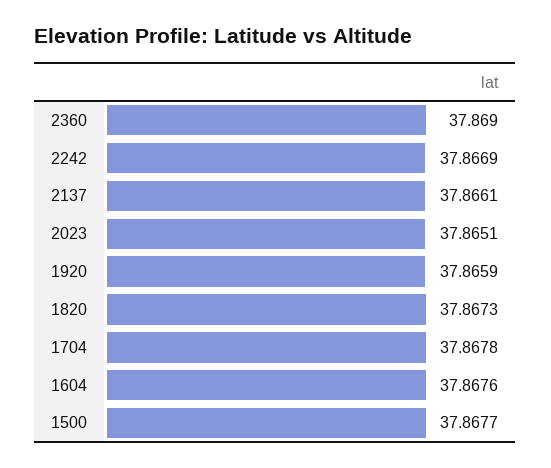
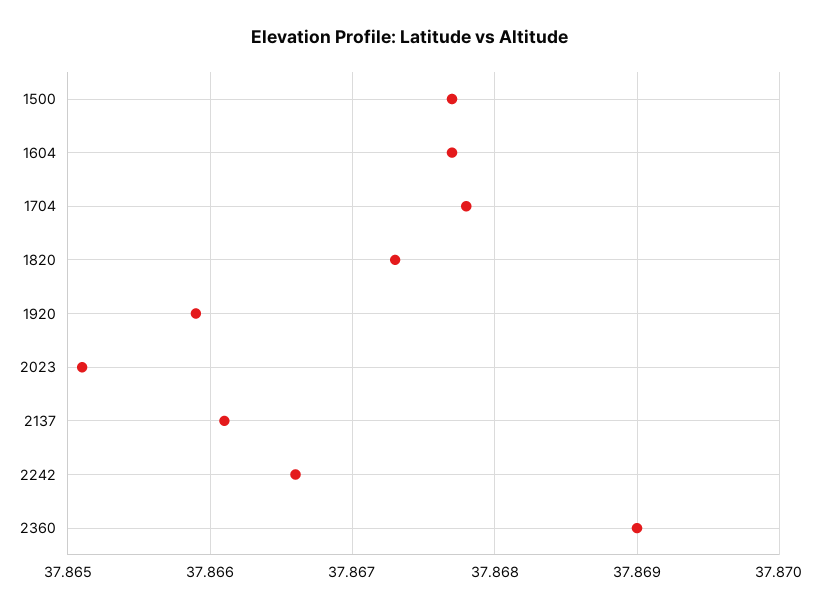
2242: 37.8669 -> 37.8666
1604: 37.8676 -> 37.8677

